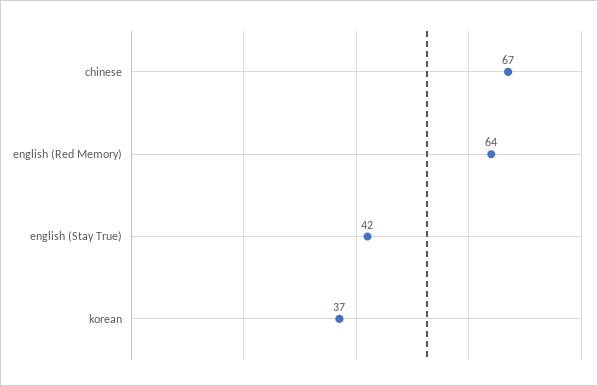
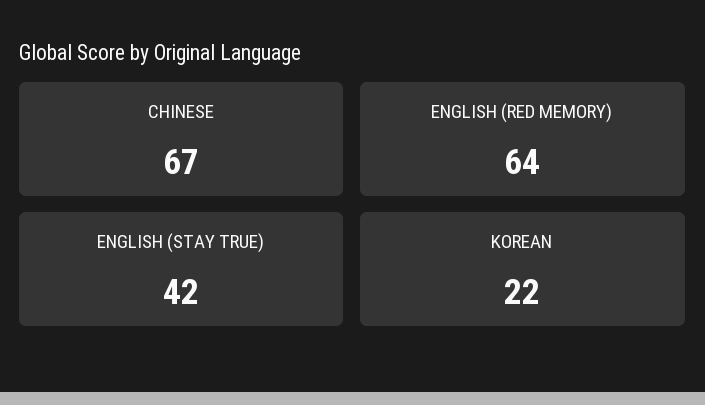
korean: 37 -> 22

